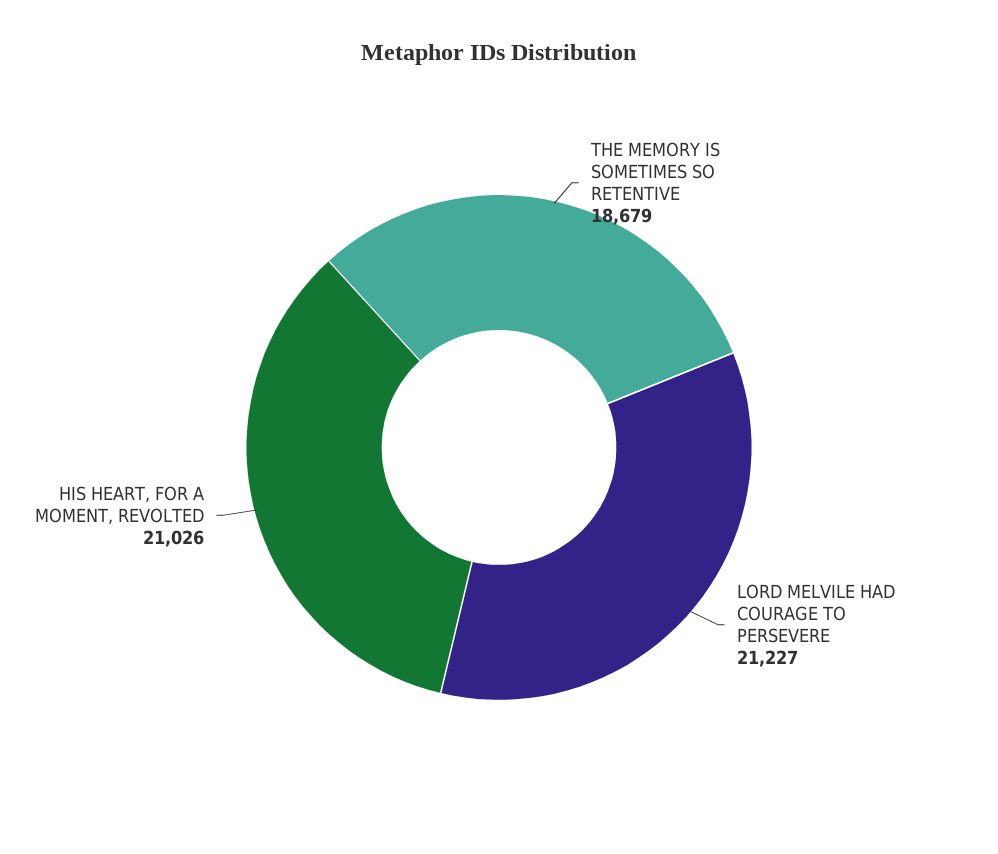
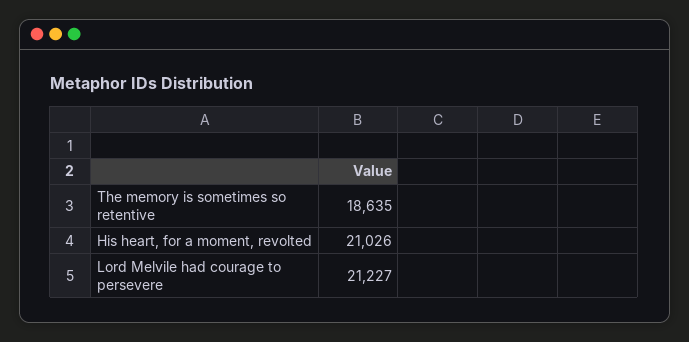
THE MEMORY IS SOMETIMES SO RETENTIVE: 18679 -> 18635

